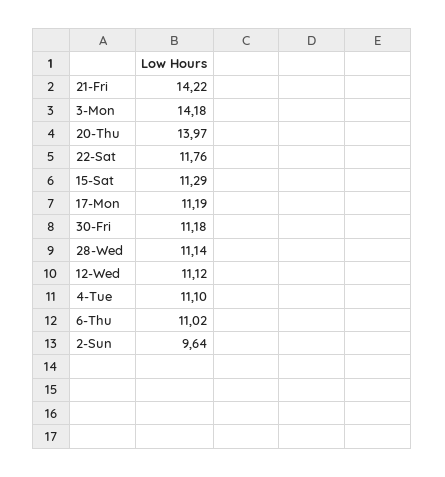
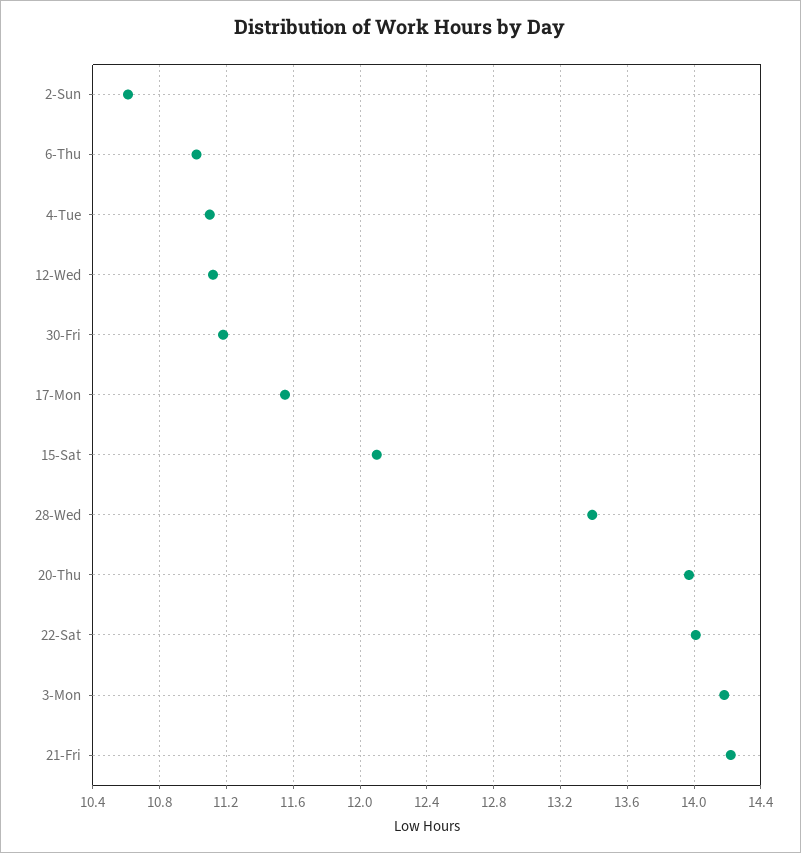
22-Sat: 11.76 -> 14
15-Sat: 11.29 -> 12.1
17-Mon: 11.19 -> 11.55
28-Wed: 11.14 -> 13.4
2-Sun: 9.64 -> 10.6

